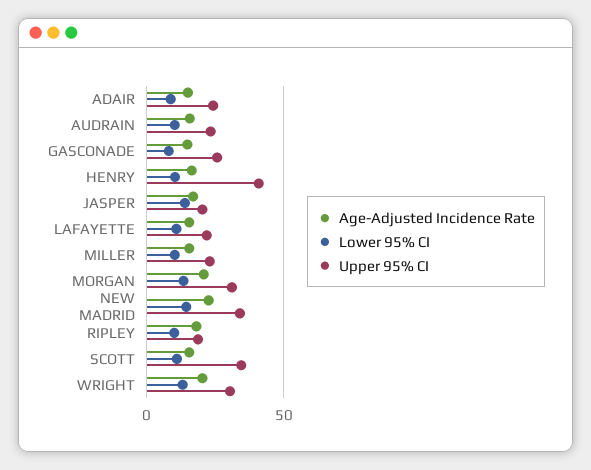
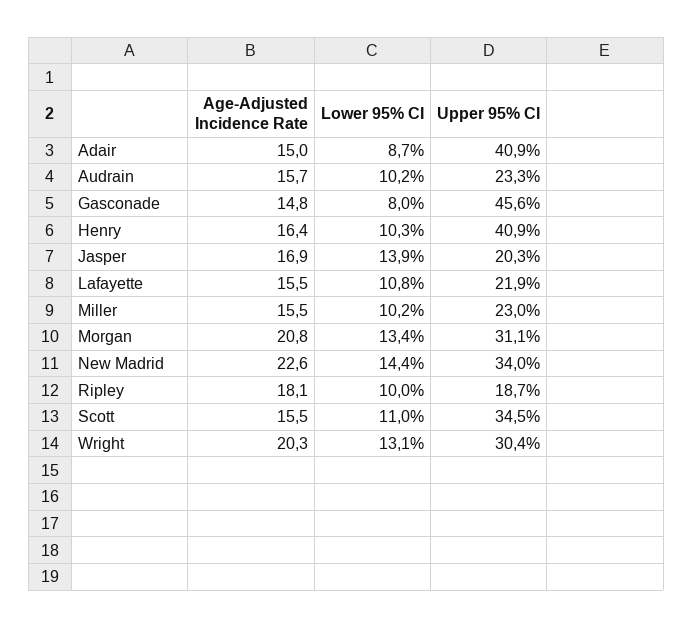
Upper 95% CI, ADAIR: 25 -> 40.9
Upper 95% CI, GASCONADE: 25 -> 45.6

